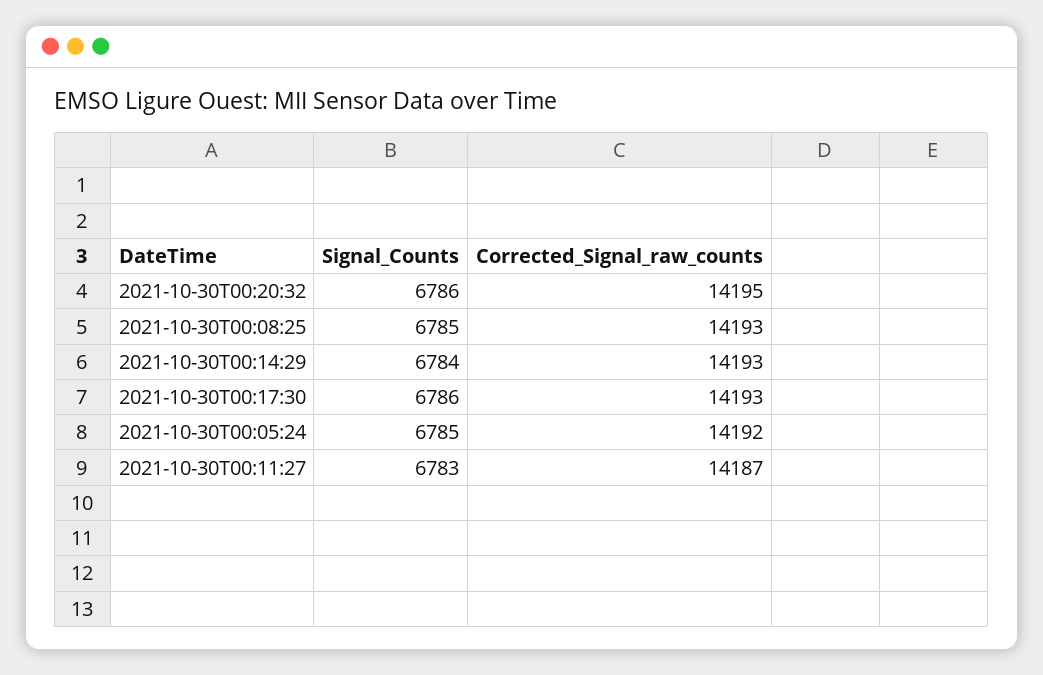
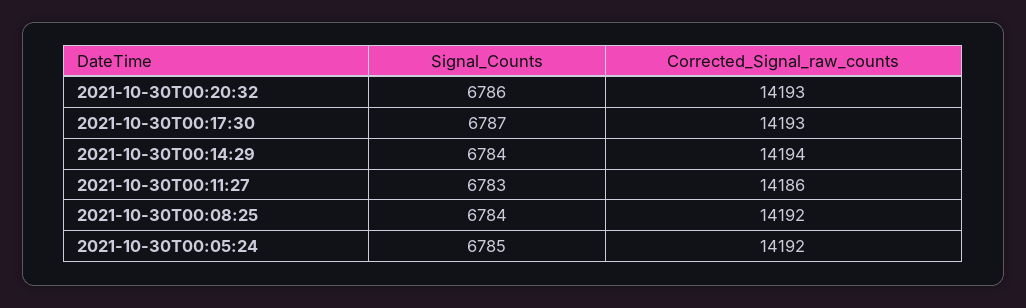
Corrected_Signal_raw_counts, 2021-10-30T00:20:32: 14195 -> 14193
Signal_Counts, 2021-10-30T00:08:25: 6785 -> 6784
Corrected_Signal_raw_counts, 2021-10-30T00:08:25: 14193 -> 14192
Corrected_Signal_raw_counts, 2021-10-30T00:14:29: 14193 -> 14194
Signal_Counts, 2021-10-30T00:17:30: 6786 -> 6787
Corrected_Signal_raw_counts, 2021-10-30T00:11:27: 14187 -> 14186

